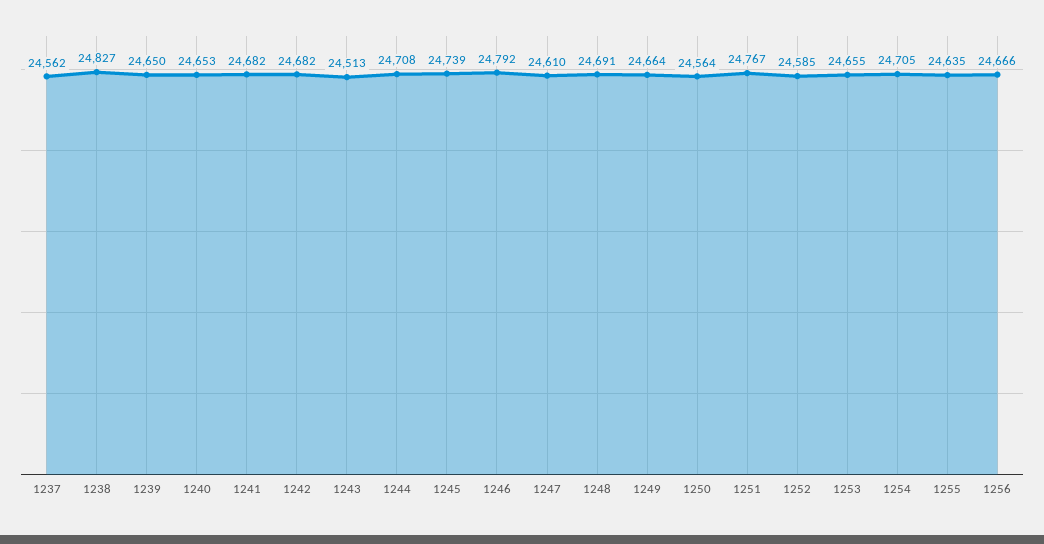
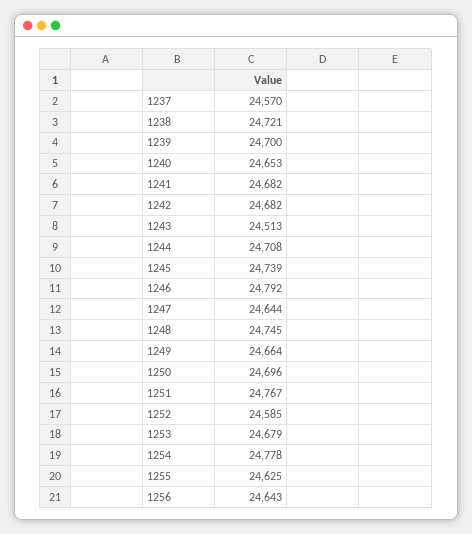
1237: 24562 -> 24570
1238: 24827 -> 24721
1239: 24650 -> 24700
1247: 24610 -> 24644
1248: 24691 -> 24745
1250: 24564 -> 24696
1253: 24655 -> 24679
1254: 24705 -> 24778
1255: 24635 -> 24625
1256: 24666 -> 24643

